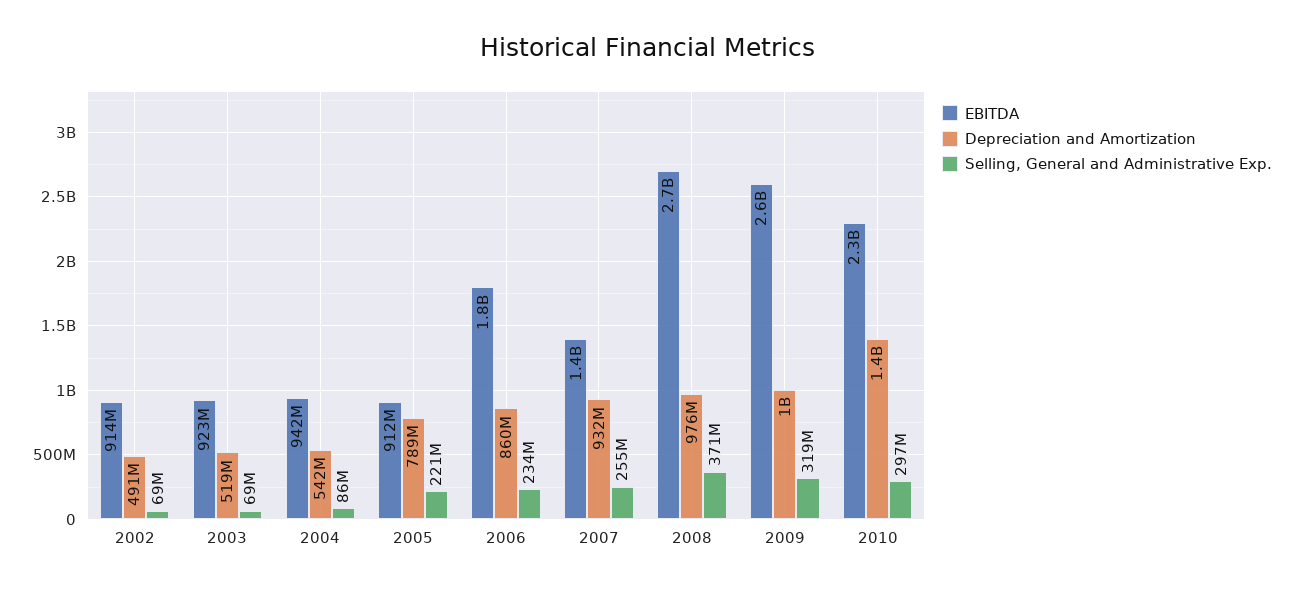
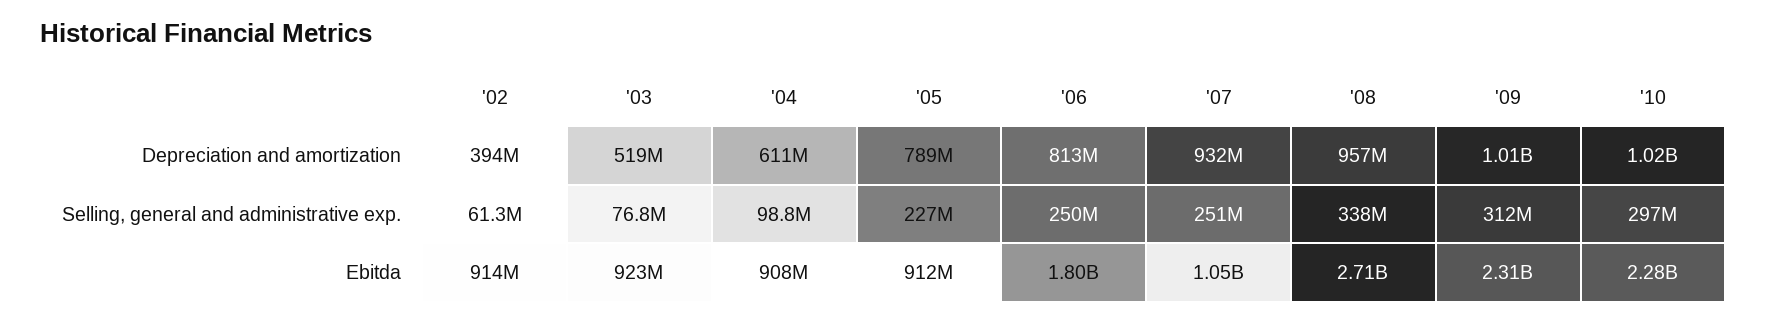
Depreciation and Amortization, 2002: 491000000 -> 394000000
Selling, General and Administrative Exp., 2002: 69000000 -> 61300000
Selling, General and Administrative Exp., 2003: 69000000 -> 76800000
EBITDA, 2004: 942000000 -> 908000000
Depreciation and Amortization, 2004: 542000000 -> 611000000
Selling, General and Administrative Exp., 2004: 86000000 -> 98800000
Selling, General and Administrative Exp., 2005: 221000000 -> 227000000
Depreciation and Amortization, 2006: 860000000 -> 813000000
Selling, General and Administrative Exp., 2006: 234000000 -> 250000000
EBITDA, 2007: 1400000000 -> 1050000000
Selling, General and Administrative Exp., 2007: 255000000 -> 251000000
Depreciation and Amortization, 2008: 976000000 -> 957000000
Selling, General and Administrative Exp., 2008: 371000000 -> 338000000
EBITDA, 2009: 2600000000 -> 2310000000
Selling, General and Administrative Exp., 2009: 319000000 -> 312000000
Depreciation and Amortization, 2010: 1400000000 -> 1020000000

